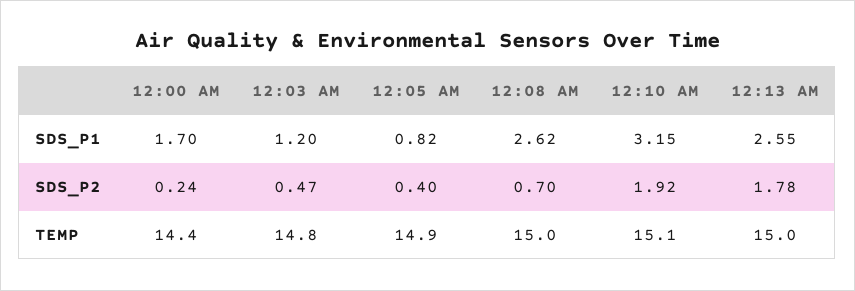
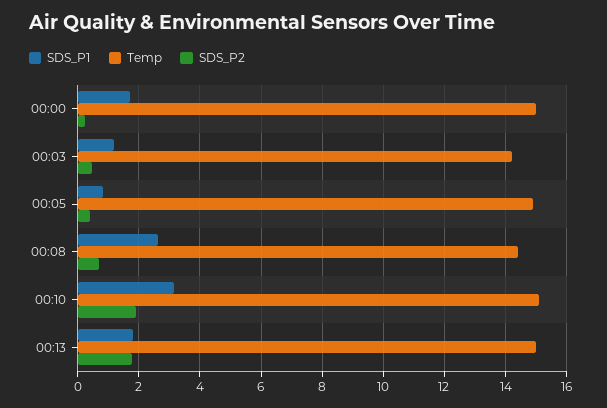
SDS_P1, 12:13 AM: 2.55 -> 1.8
TEMP, 12:00 AM: 14.4 -> 15
TEMP, 12:03 AM: 14.8 -> 14.2
TEMP, 12:08 AM: 15 -> 14.4

